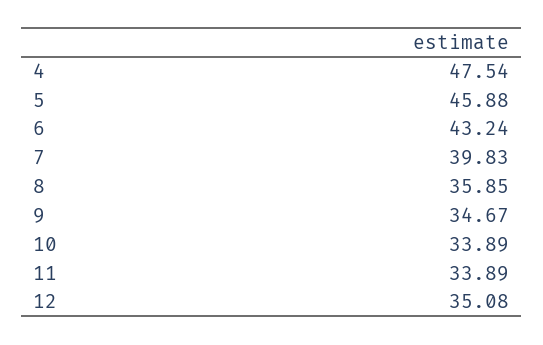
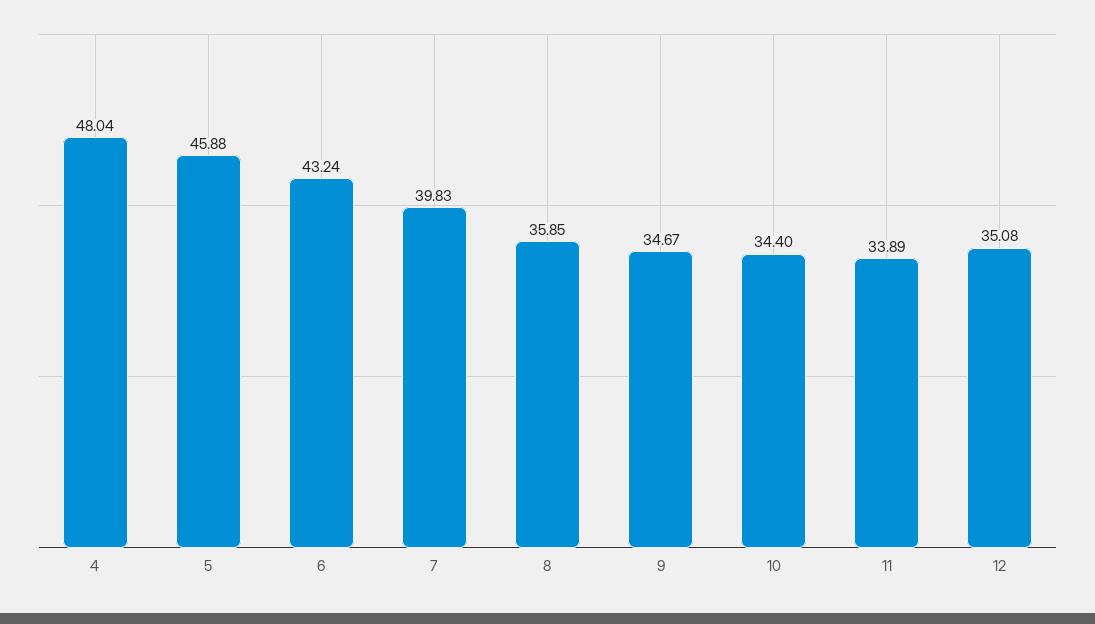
4: 47.54 -> 48.04
10: 33.89 -> 34.4

